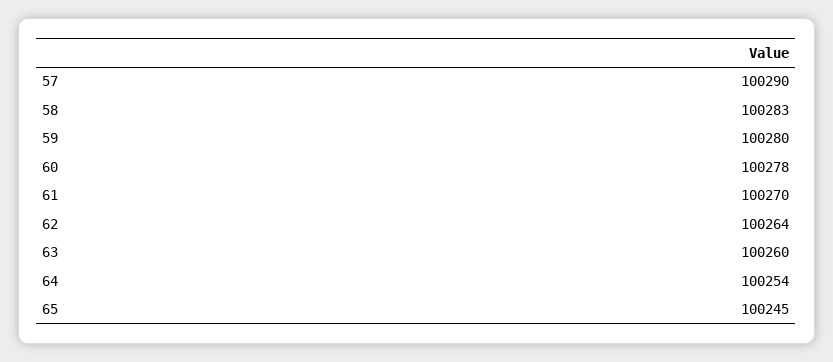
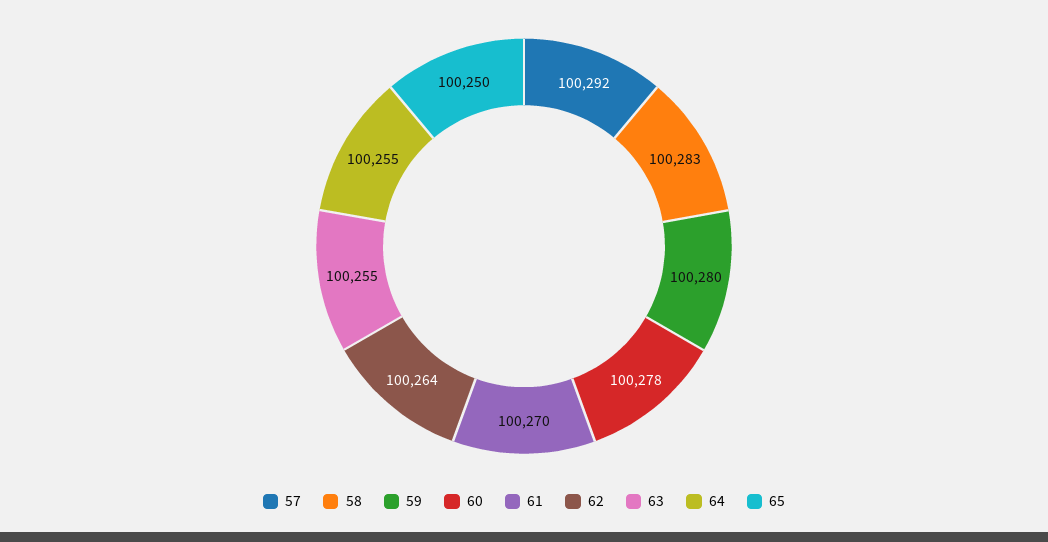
57: 100290 -> 100292
63: 100260 -> 100255
64: 100254 -> 100255
65: 100245 -> 100250

